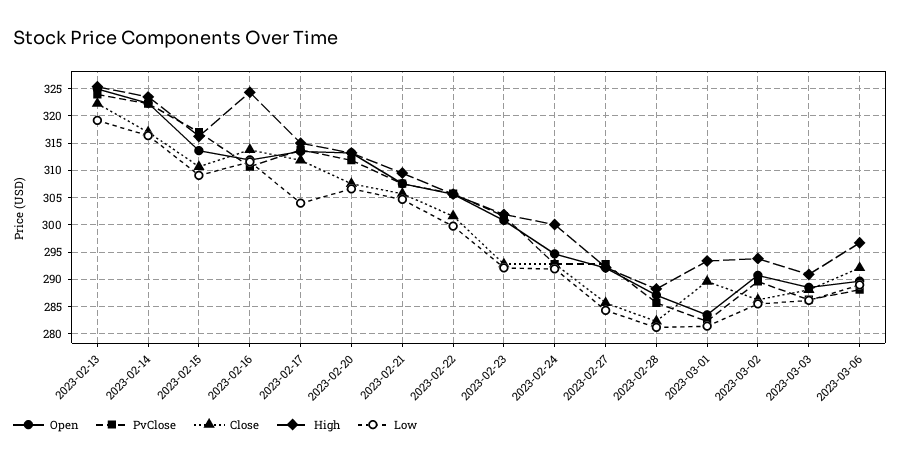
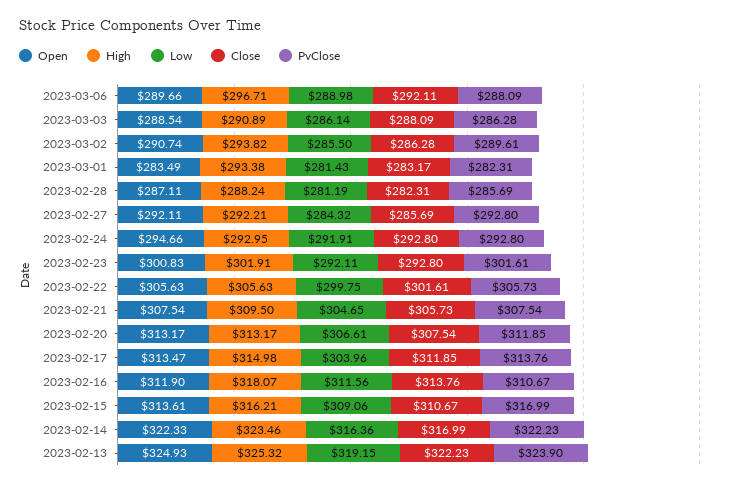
High, 2023-02-16: 325 -> 318.07
High, 2023-02-24: 300 -> 292.95
Close, 2023-03-01: 290 -> 283.17

